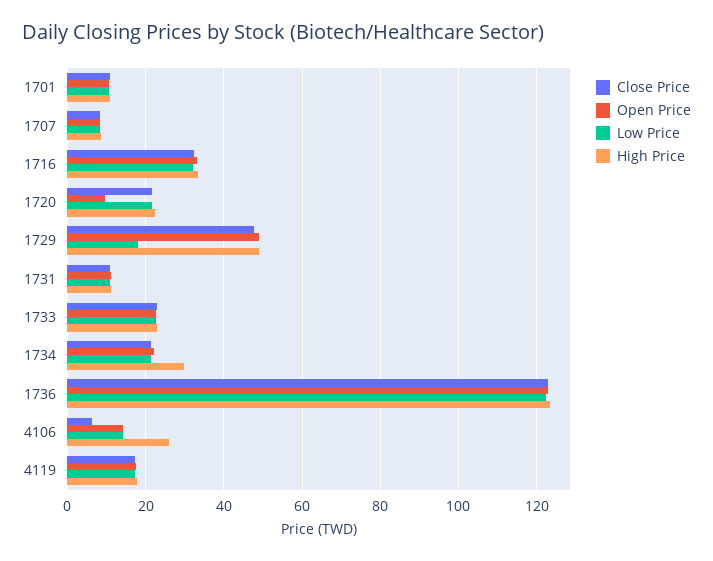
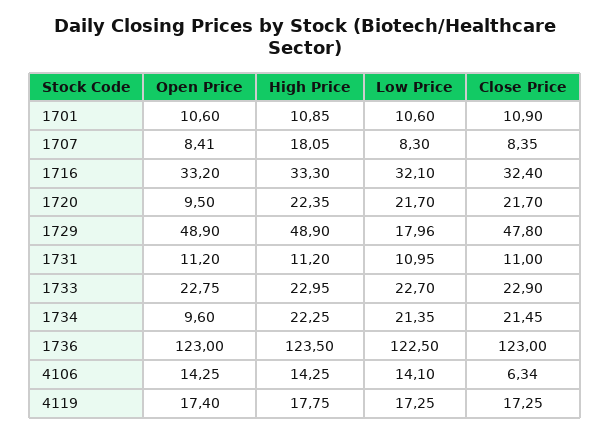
High Price, 1707: 8 -> 18.05
Open Price, 1734: 22 -> 9.6
High Price, 1734: 30 -> 22.25
High Price, 4106: 26 -> 14.25

